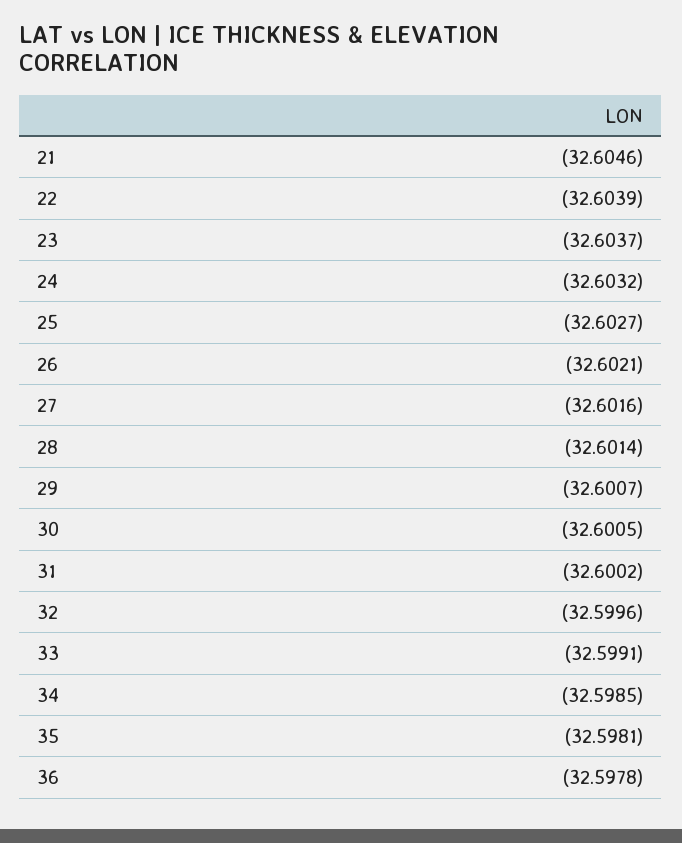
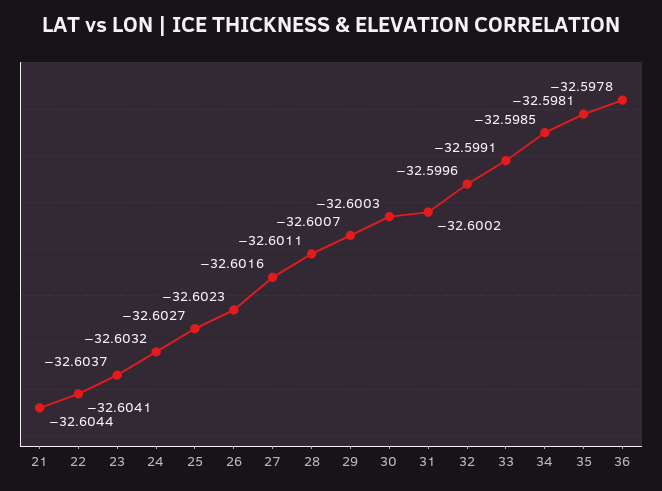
21: -32.6046 -> -32.6044
22: -32.6039 -> -32.6041
26: -32.6021 -> -32.6023
28: -32.6014 -> -32.6011
30: -32.6005 -> -32.6003

